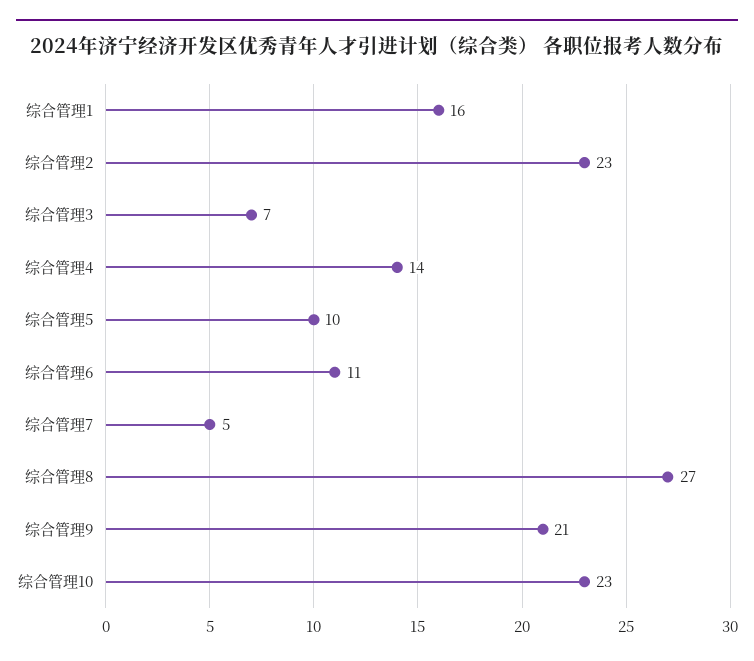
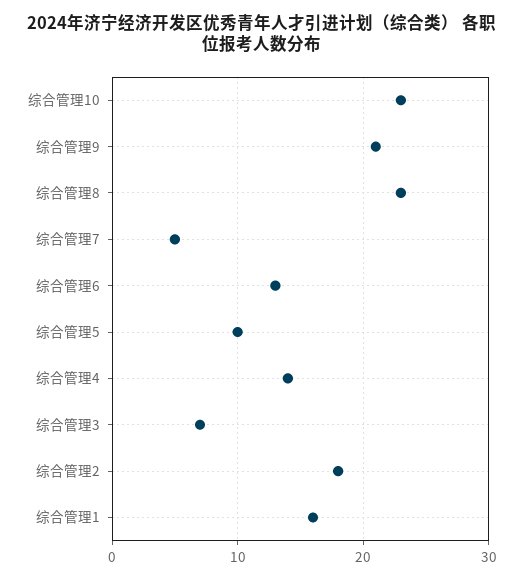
综合管理2: 23 -> 18
综合管理6: 11 -> 13
综合管理8: 27 -> 23

